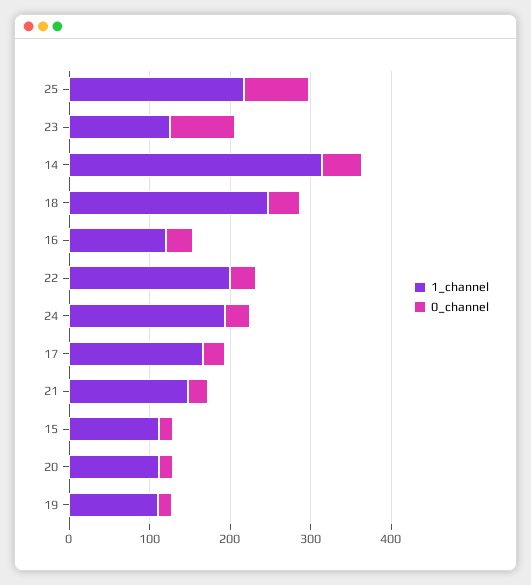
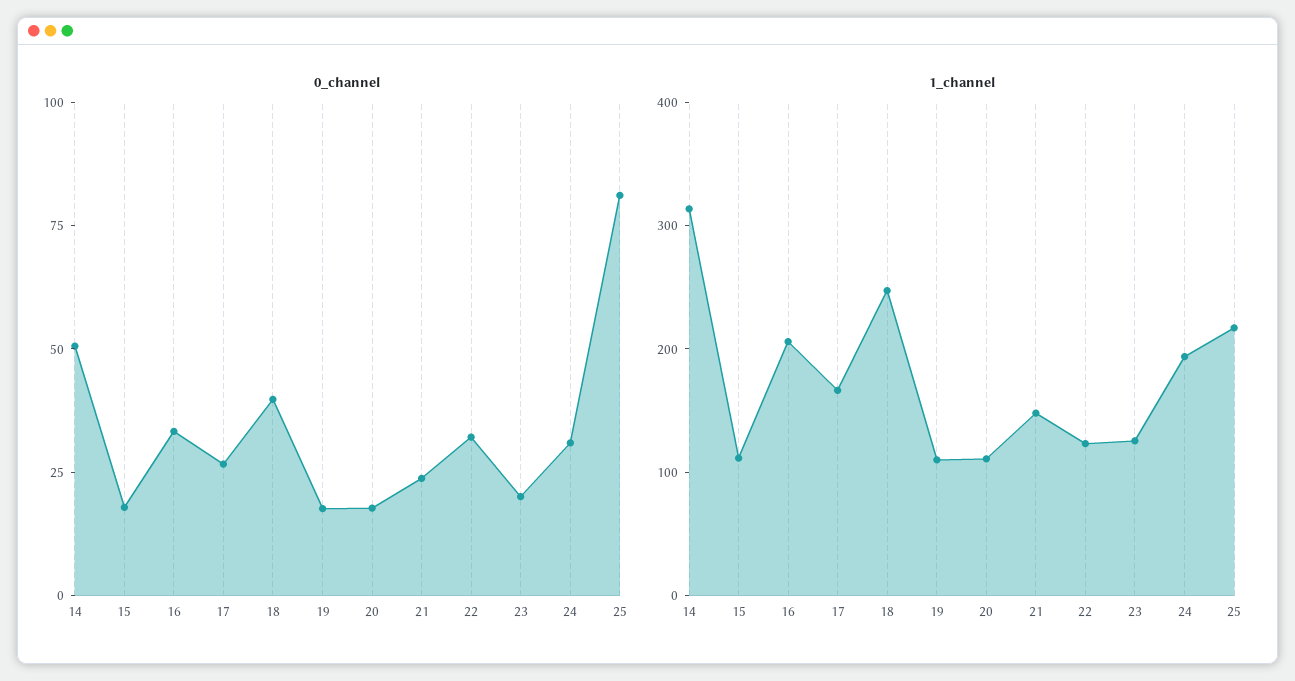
0_channel, 23: 80 -> 20
1_channel, 16: 120 -> 200
1_channel, 22: 200 -> 120

